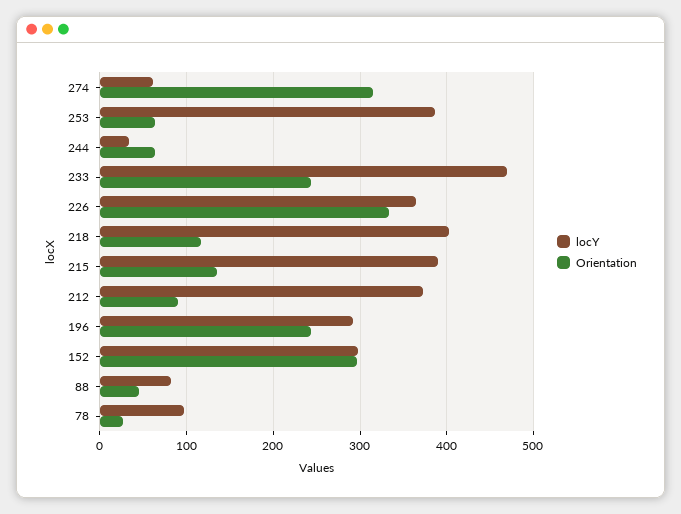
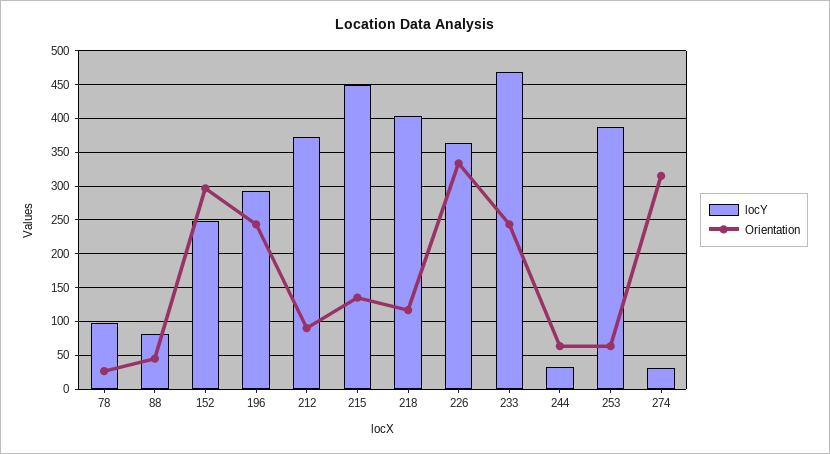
locY, 274: 60 -> 30
locY, 215: 390 -> 450
locY, 152: 300 -> 250

